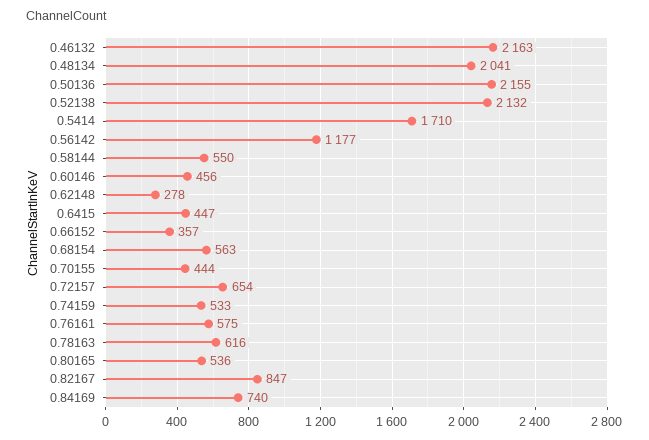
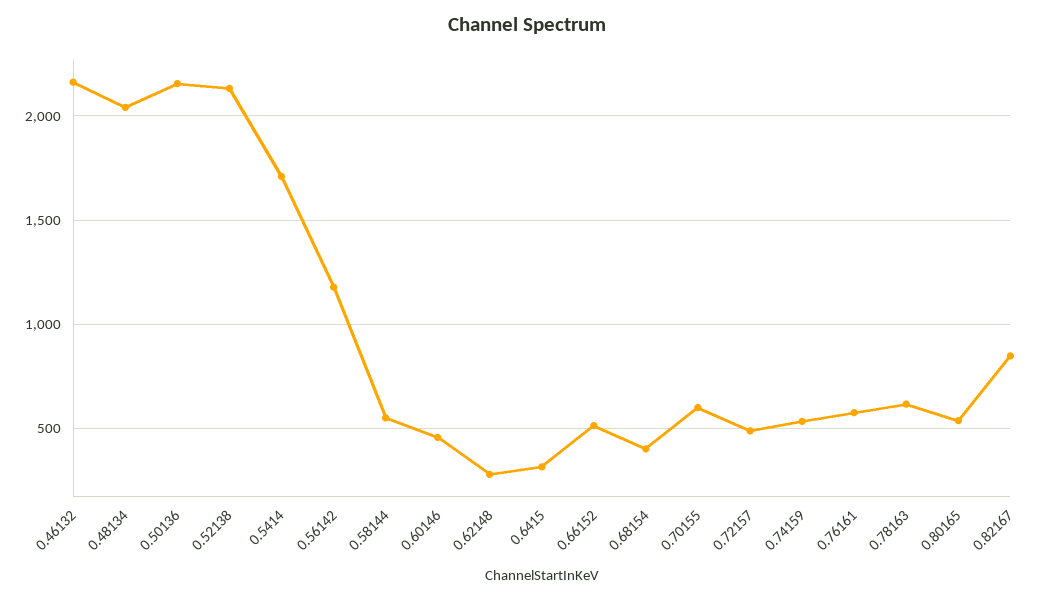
0.6415: 447 -> 300
0.66152: 357 -> 500
0.68154: 563 -> 400
0.70155: 444 -> 600
0.72157: 654 -> 500
0.84169: 740 -> none

